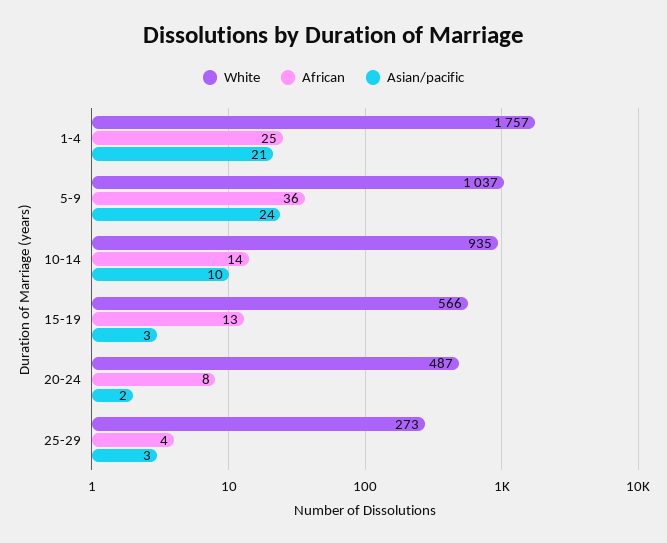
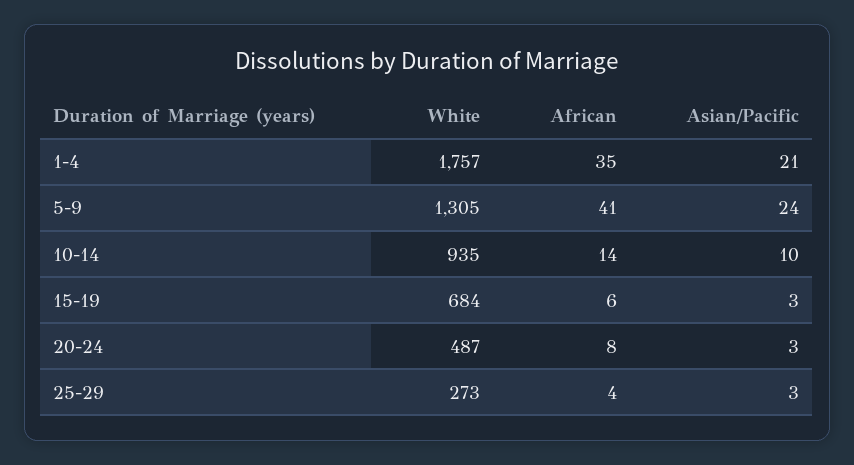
African, 1-4: 25 -> 35
White, 5-9: 1037 -> 1305
African, 5-9: 36 -> 41
White, 15-19: 566 -> 684
African, 15-19: 13 -> 6
Asian/pacific, 20-24: 2 -> 3

